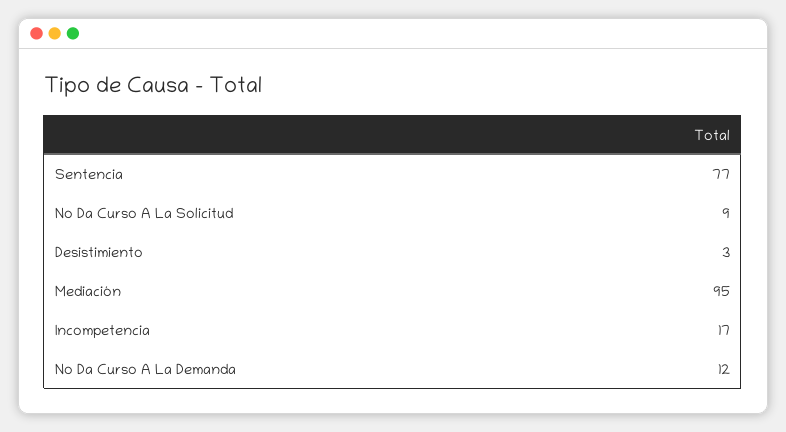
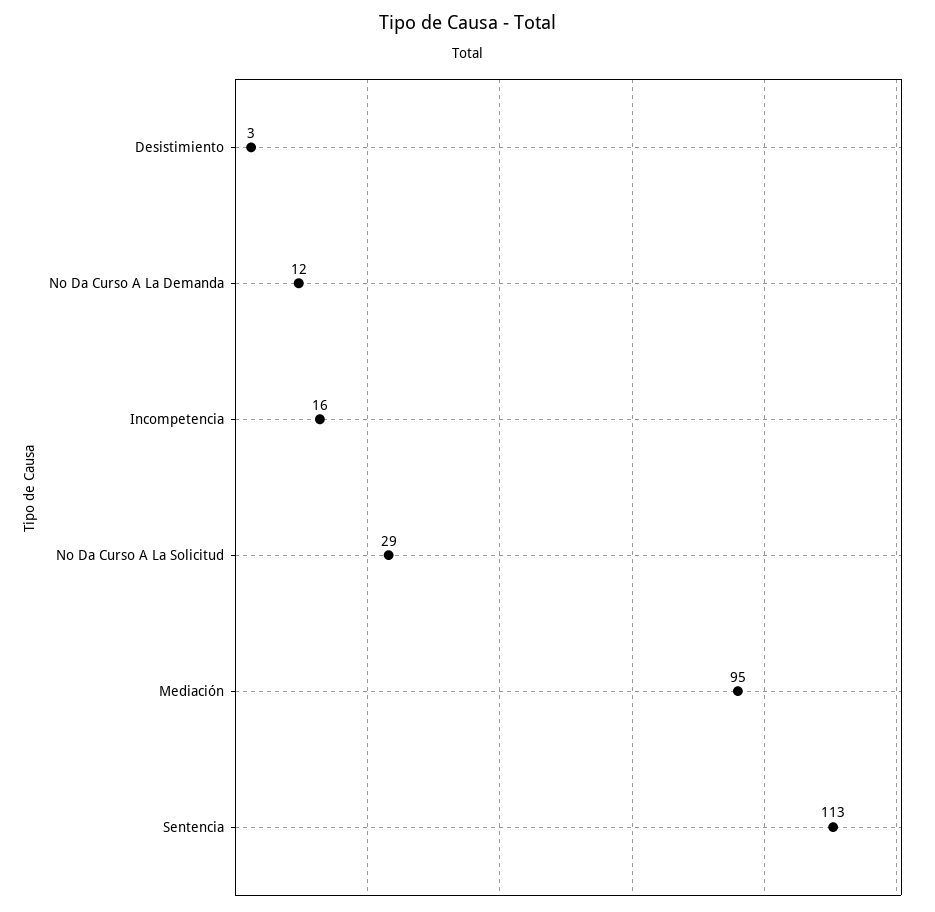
Sentencia: 77 -> 113
No Da Curso A La Solicitud: 9 -> 29
Incompetencia: 17 -> 16

